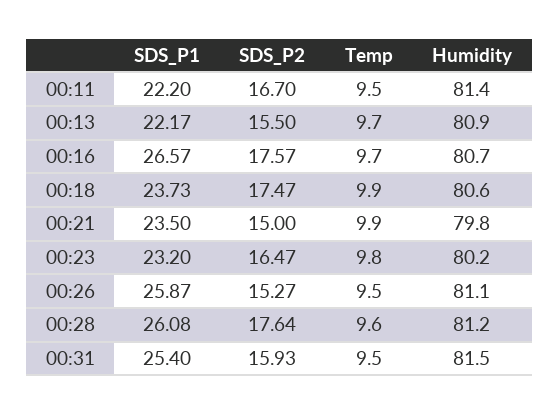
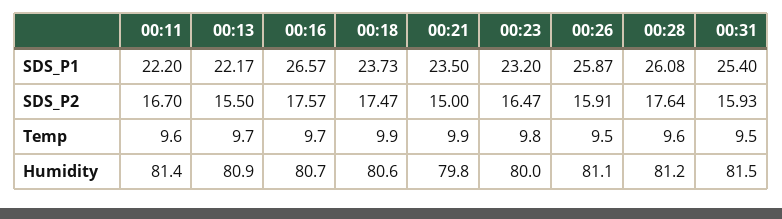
Temp, 00:11: 9.5 -> 9.6
Humidity, 00:23: 80.2 -> 80
SDS_P2, 00:26: 15.27 -> 15.91

